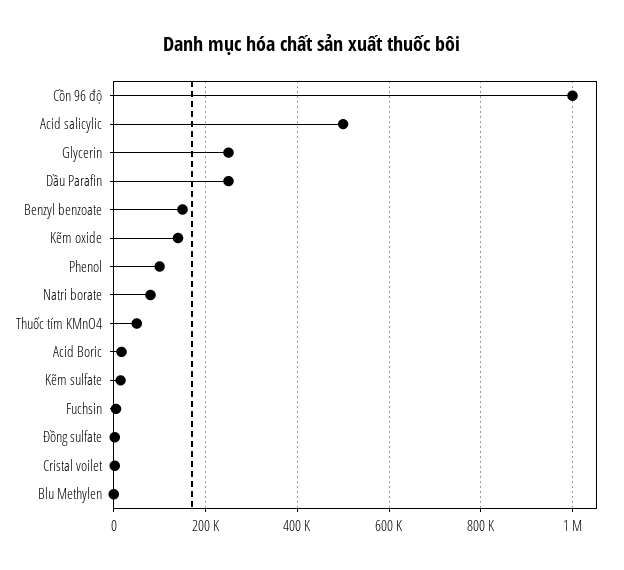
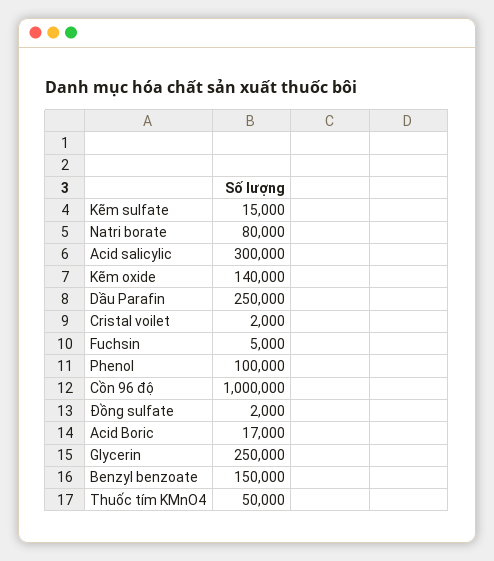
Acid salicylic: 500000 -> 300000
Blu Methylen: 0 -> none

